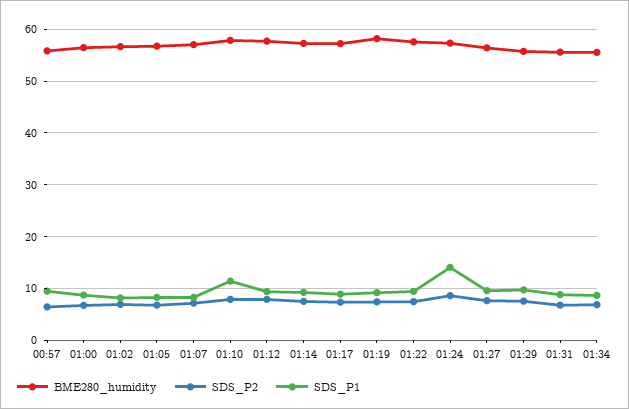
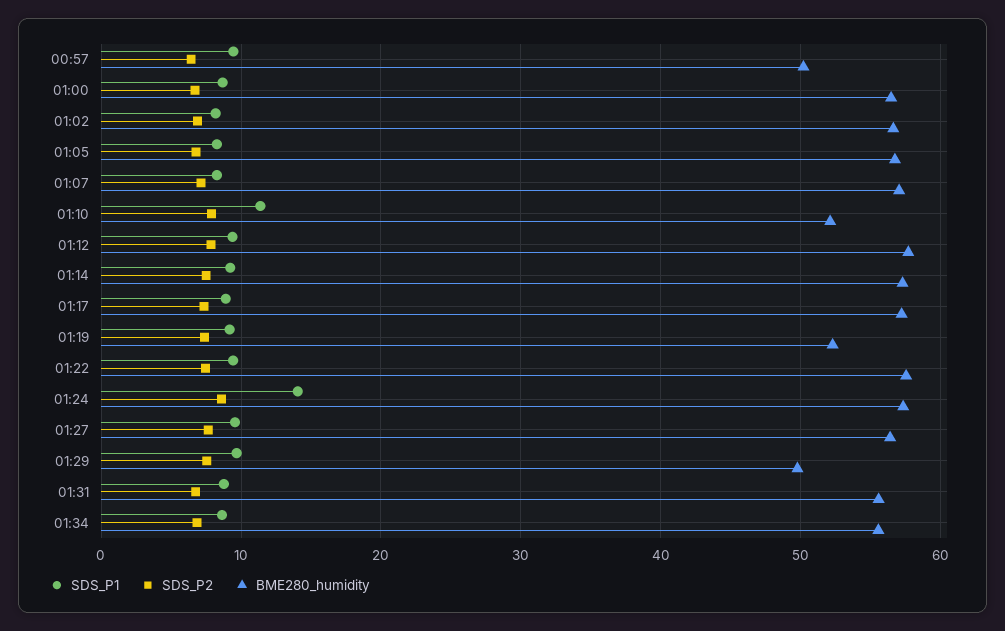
BME280_humidity, 00:57: 56 -> 50
BME280_humidity, 01:10: 58 -> 52
BME280_humidity, 01:19: 58 -> 52
BME280_humidity, 01:29: 56 -> 50

